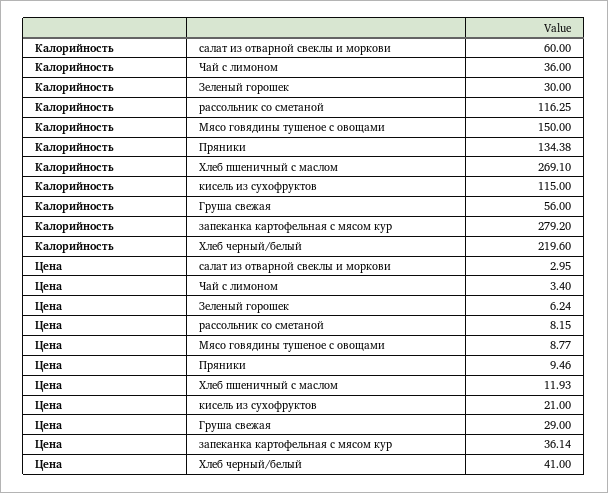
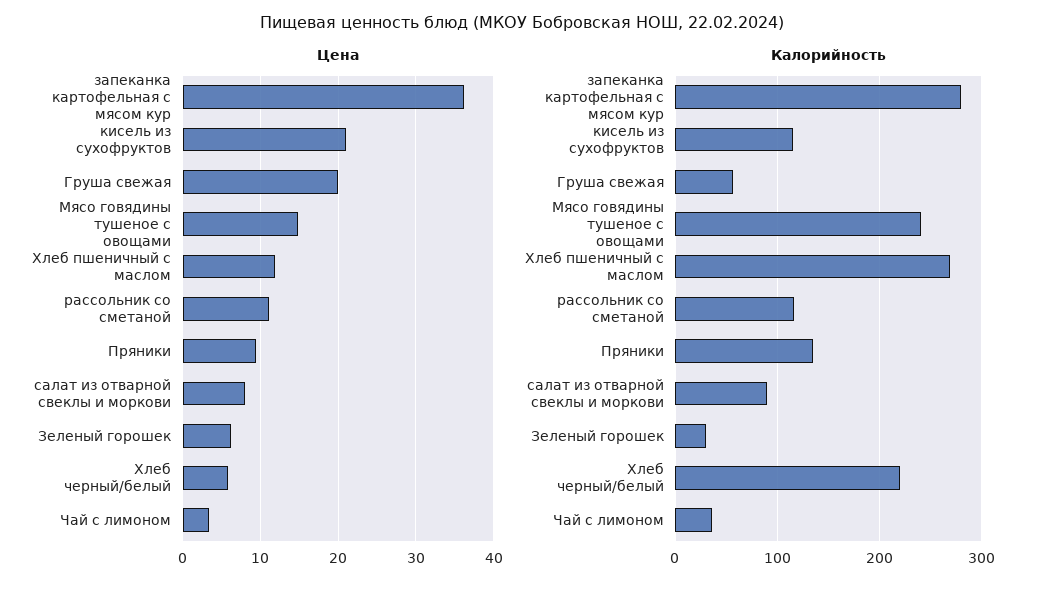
Калорийность, салат из отварной свеклы и моркови: 60 -> 90
Калорийность, Мясо говядины тушеное с овощами: 150 -> 240
Цена, салат из отварной свеклы и моркови: 2.95 -> 8
Цена, рассольник со сметаной: 8.15 -> 11
Цена, Мясо говядины тушеное с овощами: 8.77 -> 15
Цена, Груша свежая: 29 -> 20
Цена, Хлеб черный/белый: 41 -> 6

